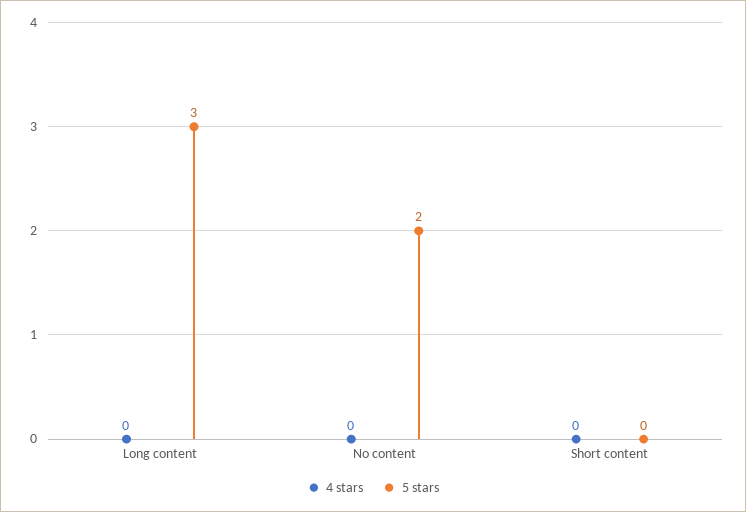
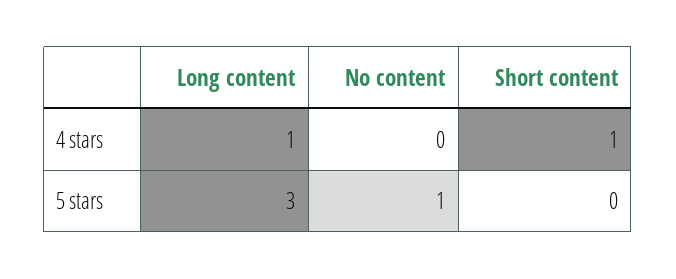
4 stars, Long content: 0 -> 1
5 stars, No content: 2 -> 1
4 stars, Short content: 0 -> 1

